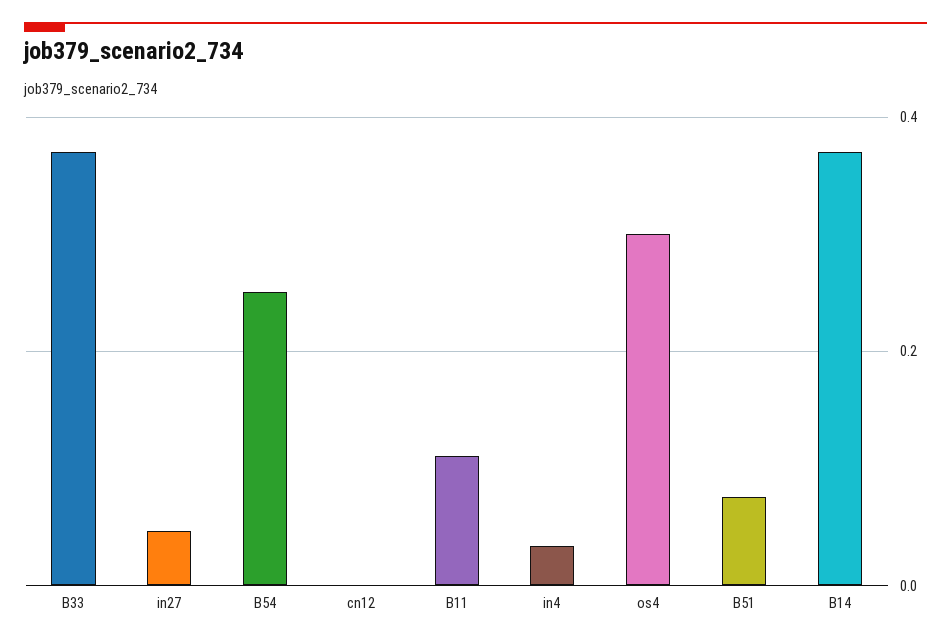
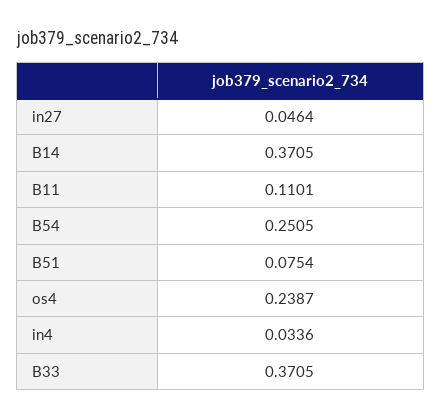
cn12: 0 -> none
os4: 0.3 -> 0.2387

